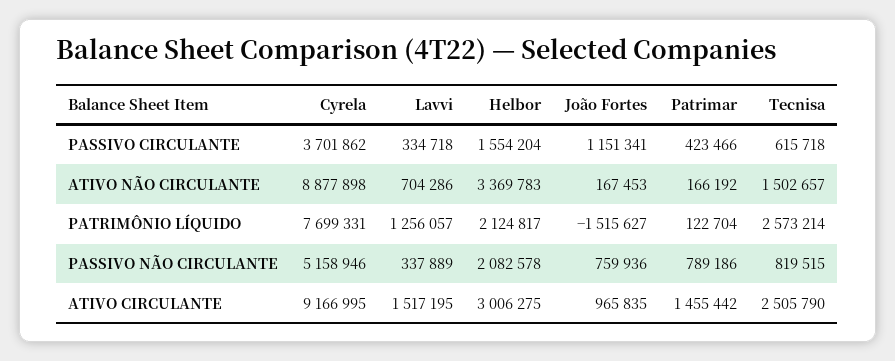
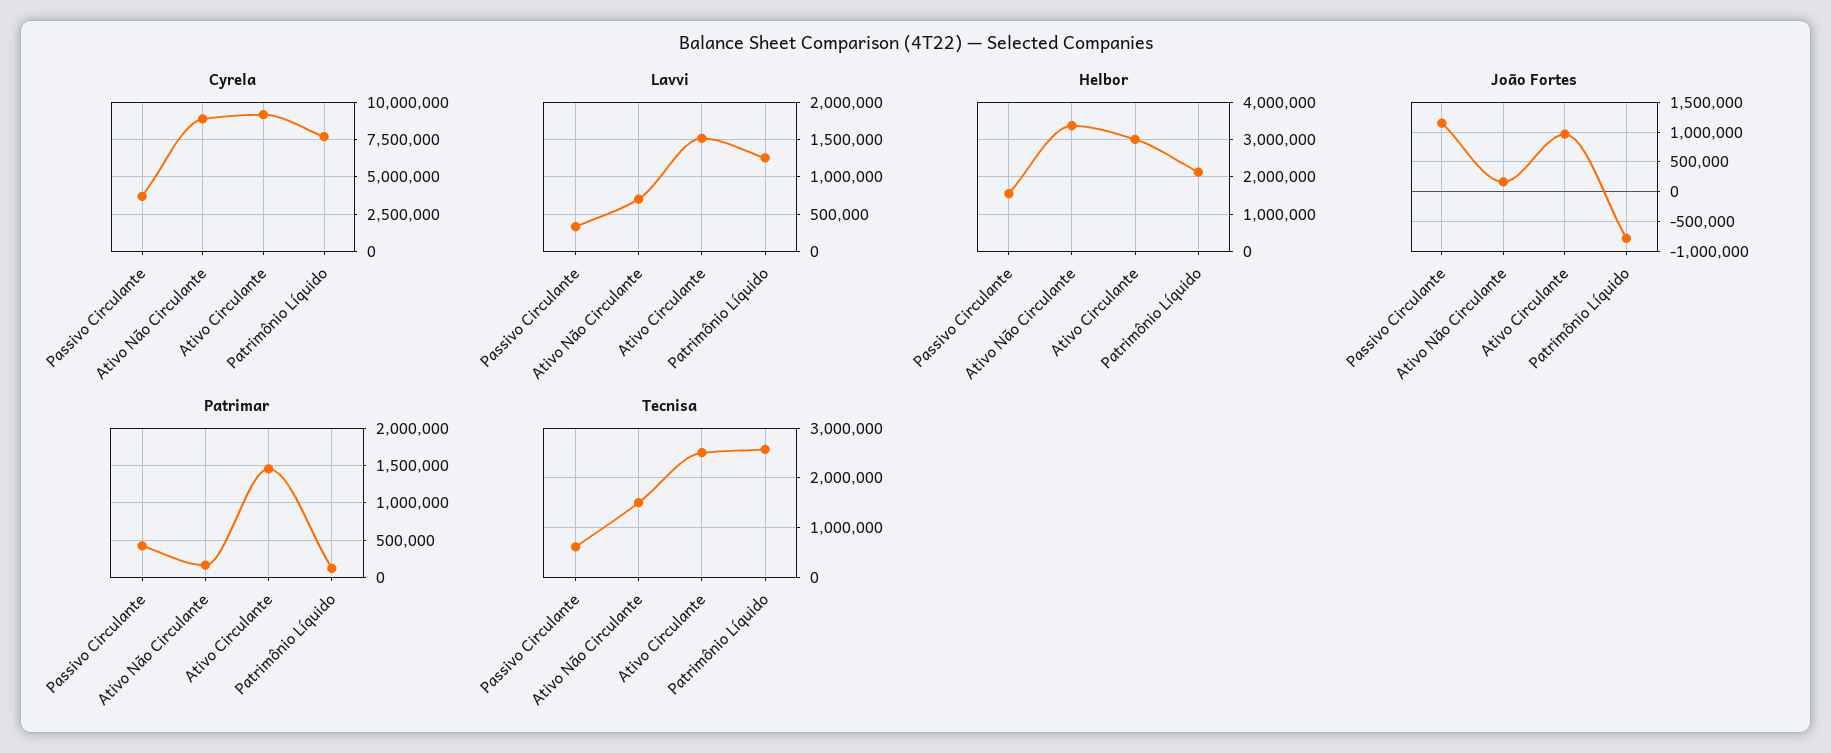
João Fortes, PATRIMÔNIO LÍQUIDO: -1515627 -> -750000
Cyrela, PASSIVO NÃO CIRCULANTE: 5158946 -> none
Lavvi, PASSIVO NÃO CIRCULANTE: 337889 -> none
Helbor, PASSIVO NÃO CIRCULANTE: 2082578 -> none
João Fortes, PASSIVO NÃO CIRCULANTE: 759936 -> none
Patrimar, PASSIVO NÃO CIRCULANTE: 789186 -> none
Tecnisa, PASSIVO NÃO CIRCULANTE: 819515 -> none

